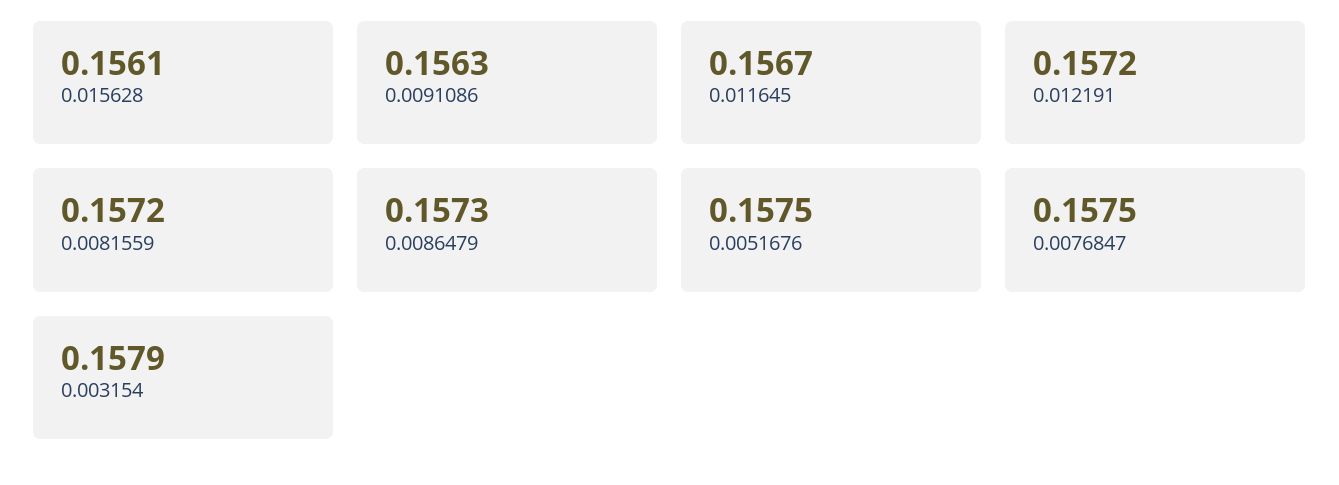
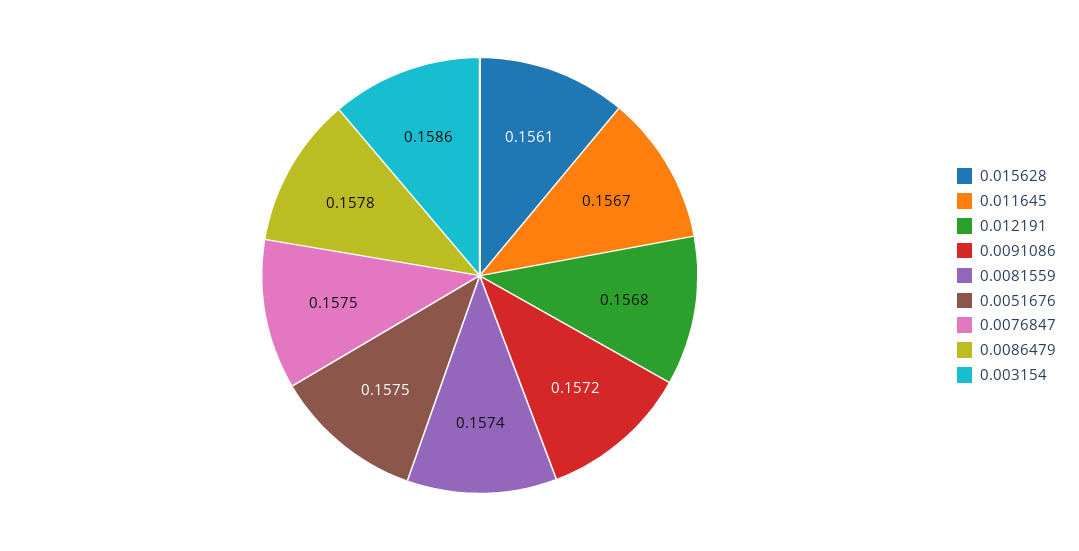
0.0091086: 0.1563 -> 0.1572
0.012191: 0.1572 -> 0.1568
0.0081559: 0.1572 -> 0.1574
0.0086479: 0.1573 -> 0.1578
0.003154: 0.1579 -> 0.1586

